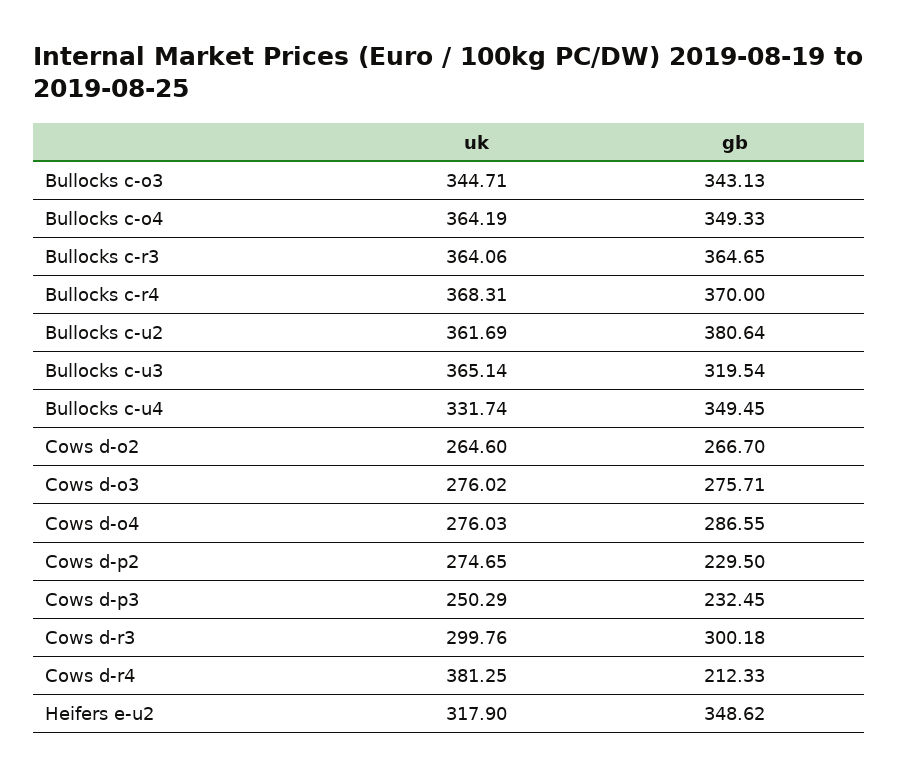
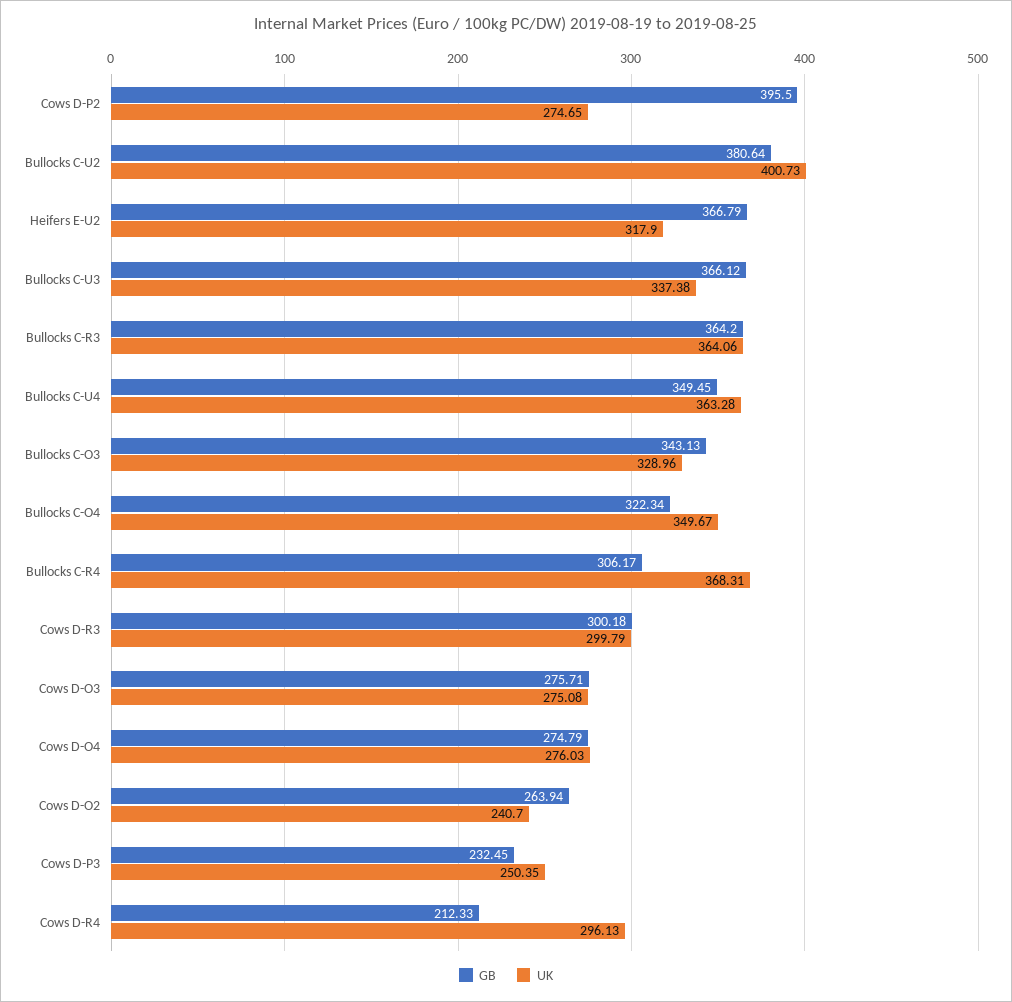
uk, Bullocks c-o3: 344.71 -> 328.96
uk, Bullocks c-o4: 364.19 -> 349.67
gb, Bullocks c-o4: 349.33 -> 322.34
gb, Bullocks c-r3: 364.65 -> 364.2
gb, Bullocks c-r4: 370 -> 306.17
uk, Bullocks c-u2: 361.69 -> 400.73
uk, Bullocks c-u3: 365.14 -> 337.38
gb, Bullocks c-u3: 319.54 -> 366.12
uk, Bullocks c-u4: 331.74 -> 363.28
uk, Cows d-o2: 264.6 -> 240.7
gb, Cows d-o2: 266.7 -> 263.94
uk, Cows d-o3: 276.02 -> 275.08
gb, Cows d-o4: 286.55 -> 274.79
gb, Cows d-p2: 229.5 -> 395.5
uk, Cows d-p3: 250.29 -> 250.35
uk, Cows d-r3: 299.76 -> 299.79
uk, Cows d-r4: 381.25 -> 296.13
gb, Heifers e-u2: 348.62 -> 366.79

